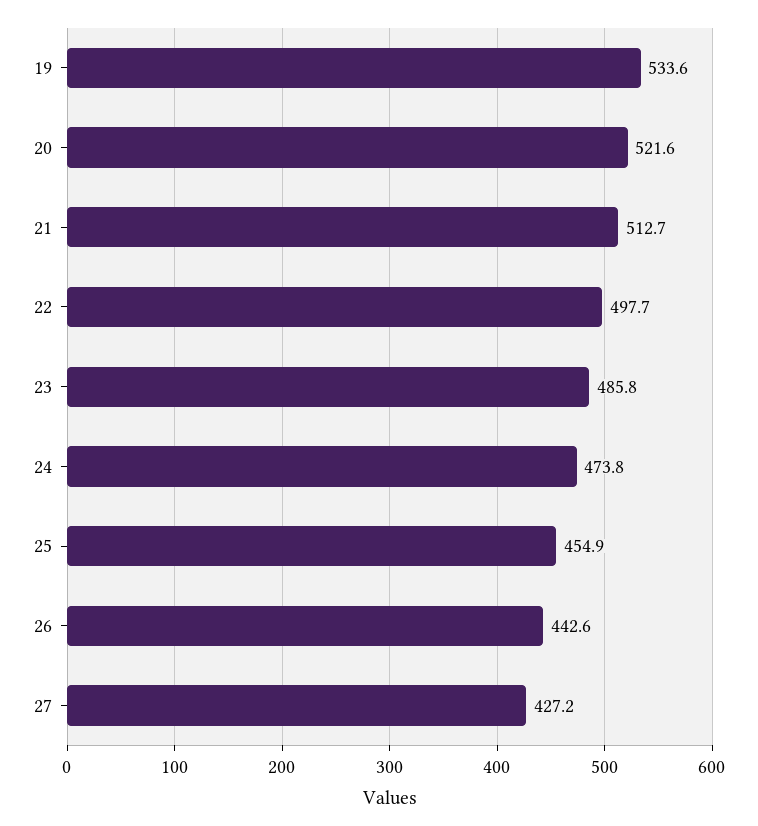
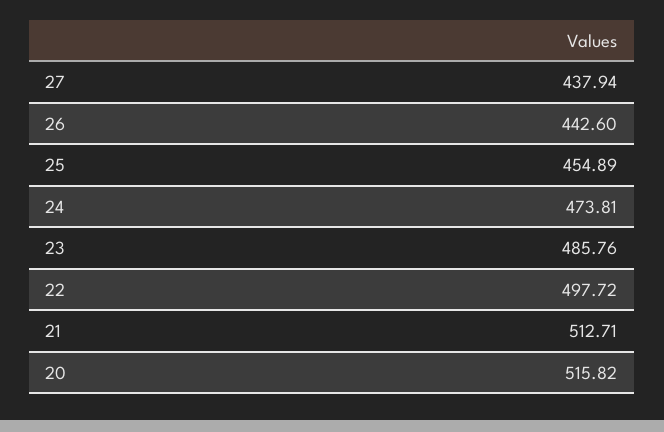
19: 533.6 -> none
20: 521.6 -> 515.82
27: 427.2 -> 437.94

